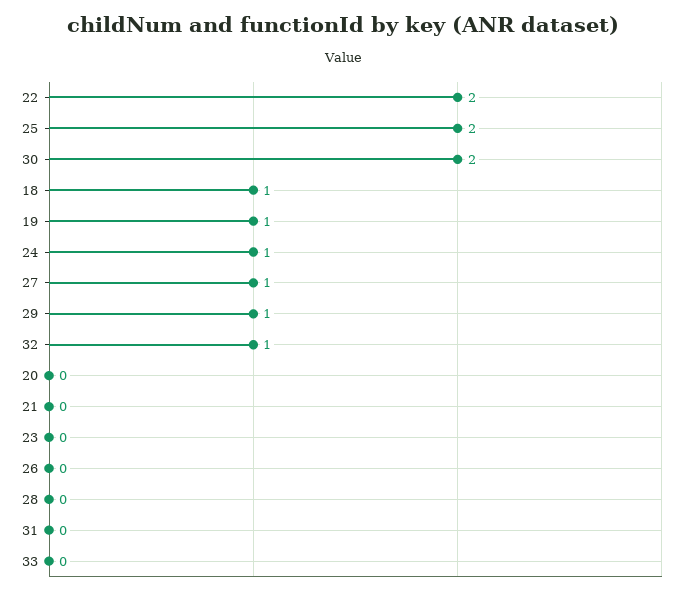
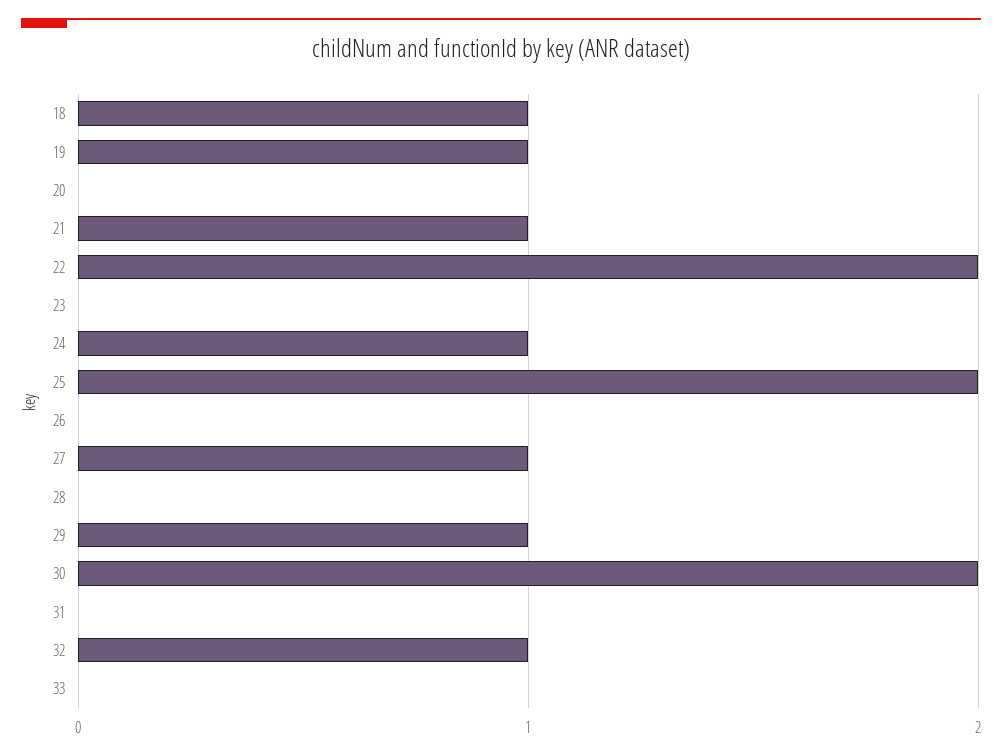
21: 0 -> 1

